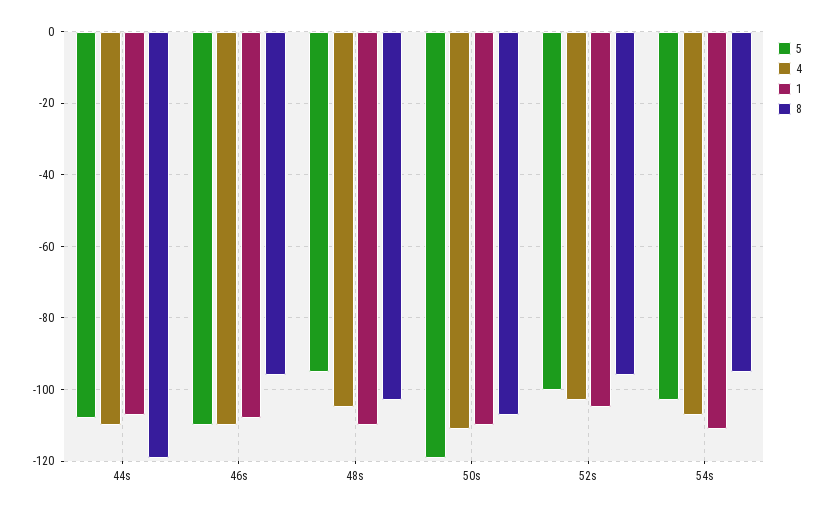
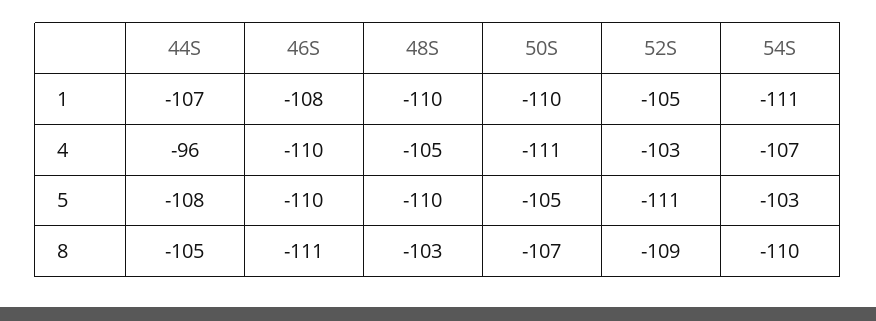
4, 44s: -110 -> -96
8, 44s: -120 -> -105
8, 46s: -95 -> -111
5, 48s: -95 -> -110
5, 50s: -120 -> -105
5, 52s: -100 -> -111
8, 52s: -95 -> -109
8, 54s: -95 -> -110

